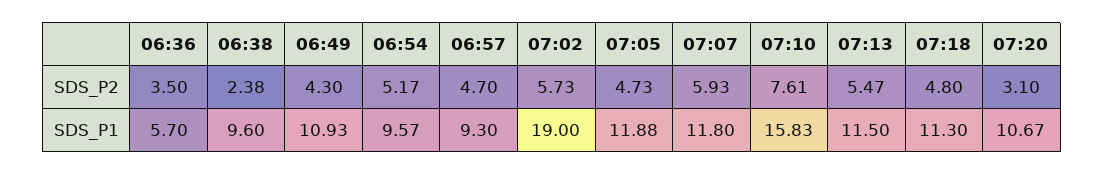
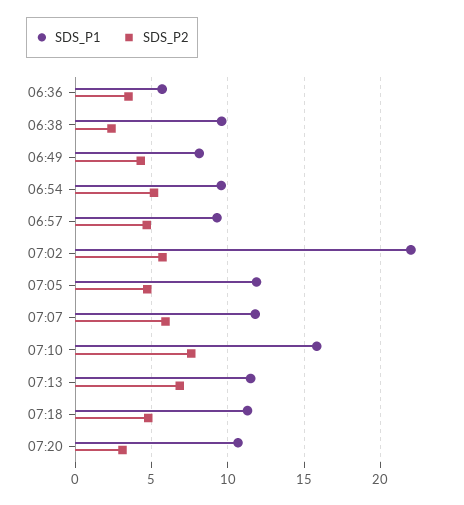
SDS_P2, 07:13: 5.47 -> 7
SDS_P1, 06:49: 10.93 -> 8
SDS_P1, 07:02: 19 -> 22

